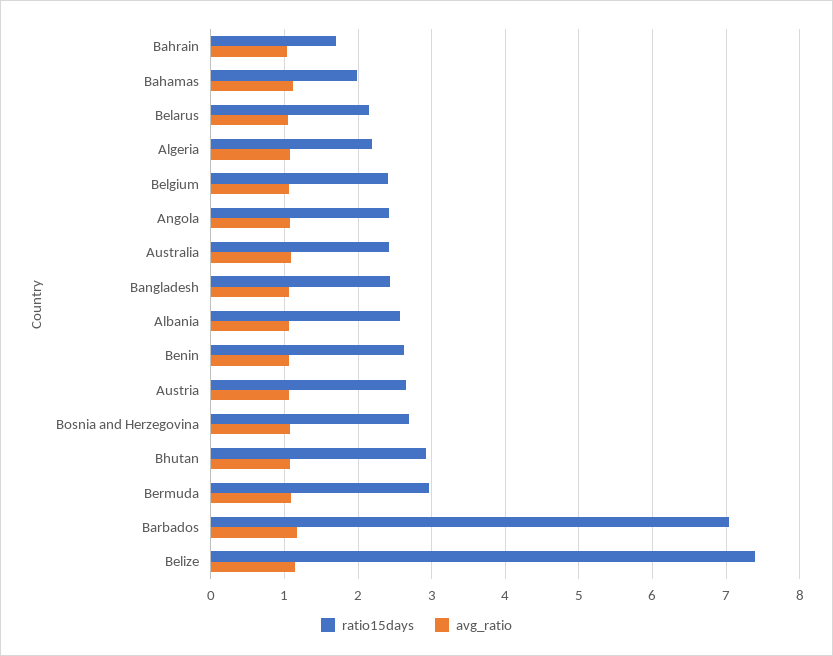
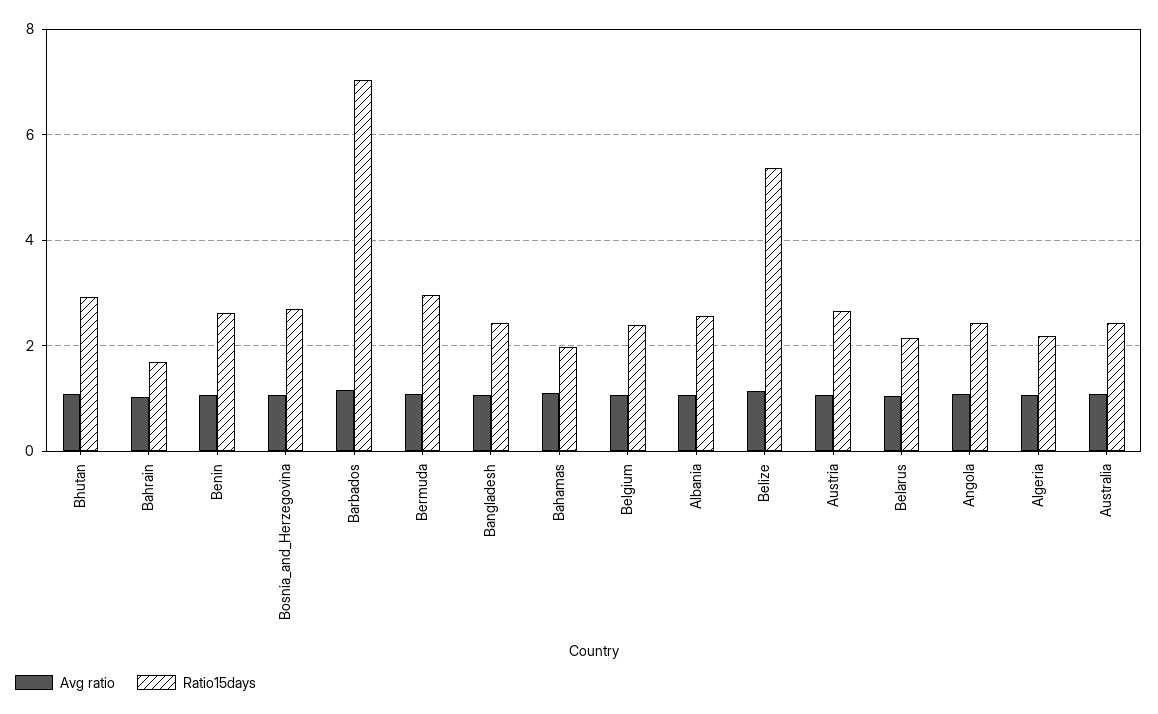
ratio15days, Belize: 7.4 -> 5.4

